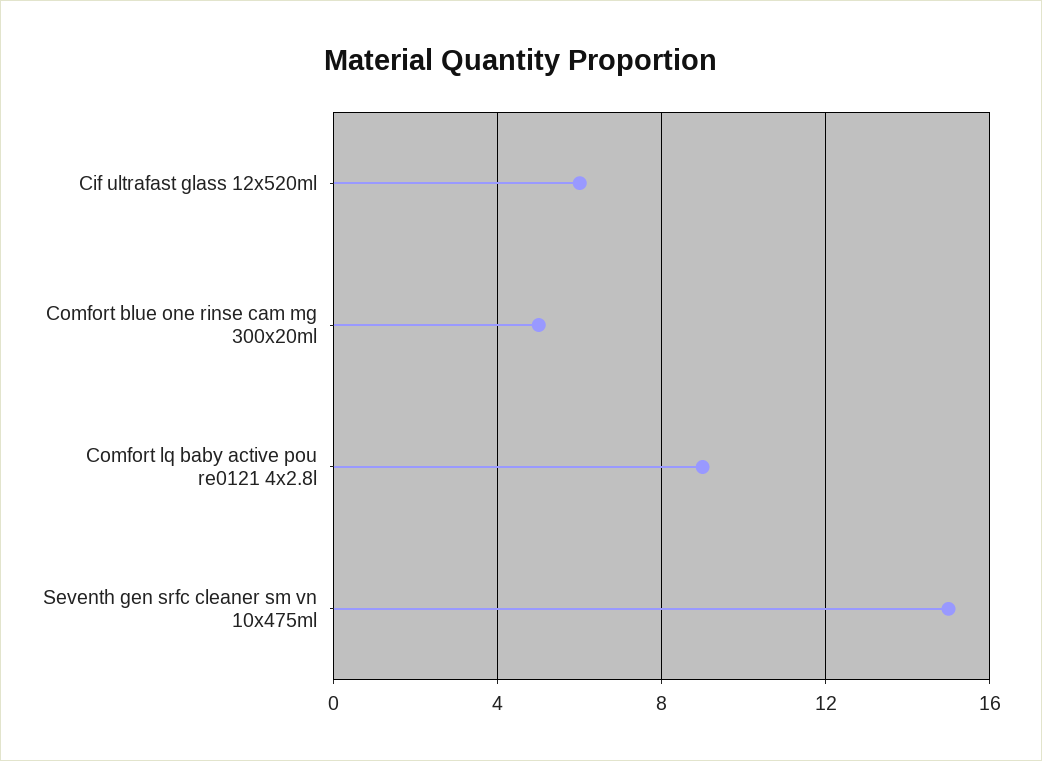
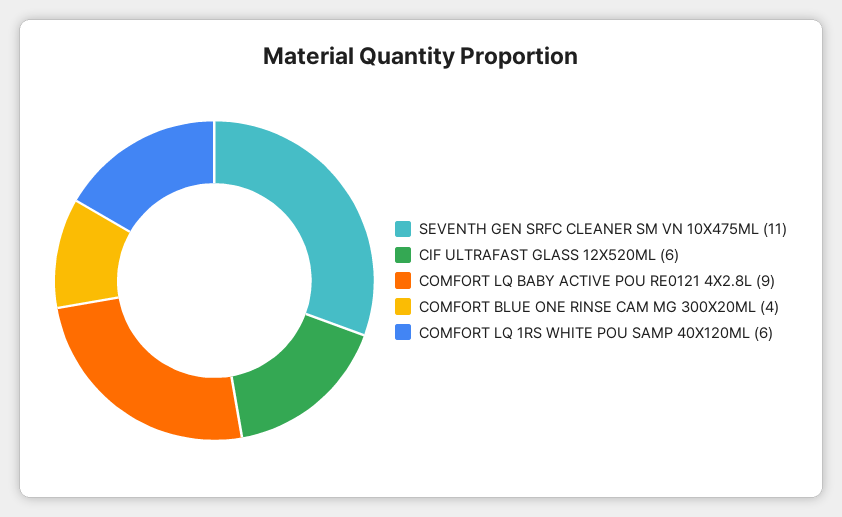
Comfort blue one rinse cam mg 300x20ml: 5 -> 4
Seventh gen srfc cleaner sm vn 10x475ml: 15 -> 11
COMFORT LQ 1RS WHITE POU SAMP 40X120ML: none -> 6

